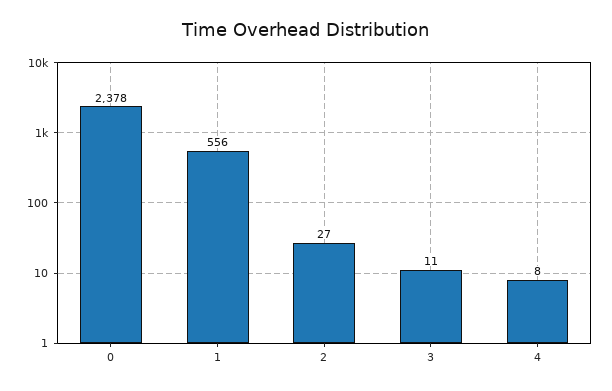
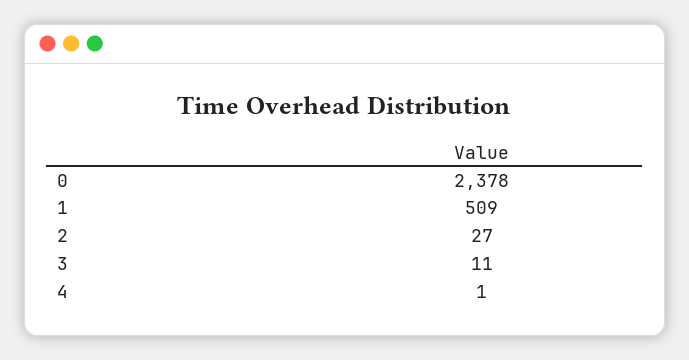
1: 556 -> 509
4: 8 -> 1

